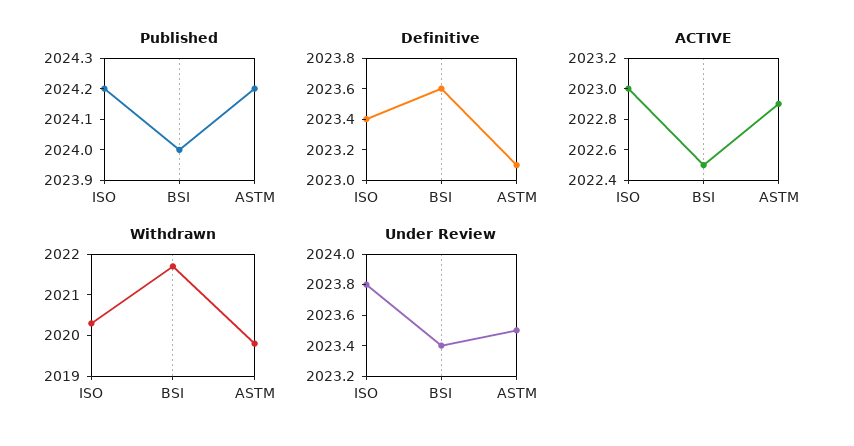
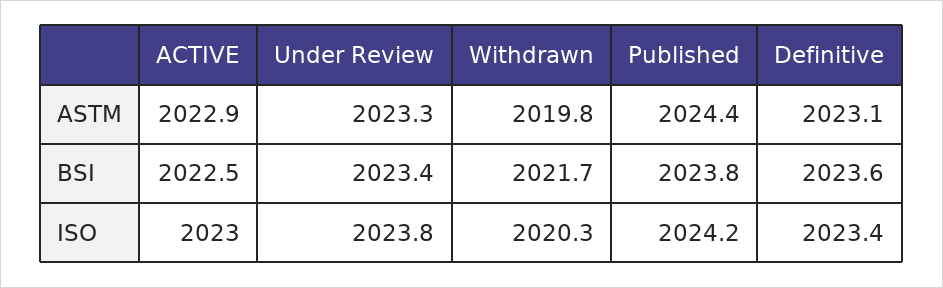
Published, BSI: 2024 -> 2023.8
Published, ASTM: 2024.2 -> 2024.4
Under Review, ASTM: 2023.5 -> 2023.3

